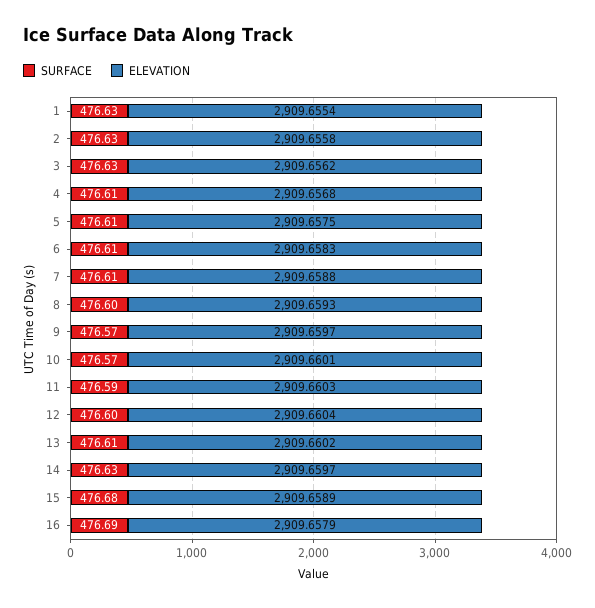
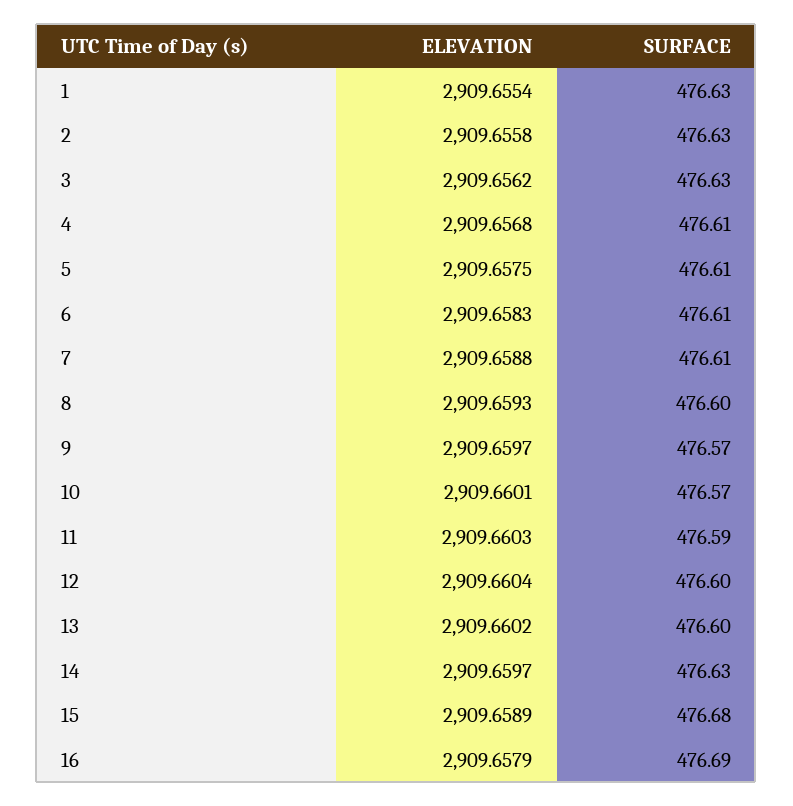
SURFACE, 13: 476.61 -> 476.6

